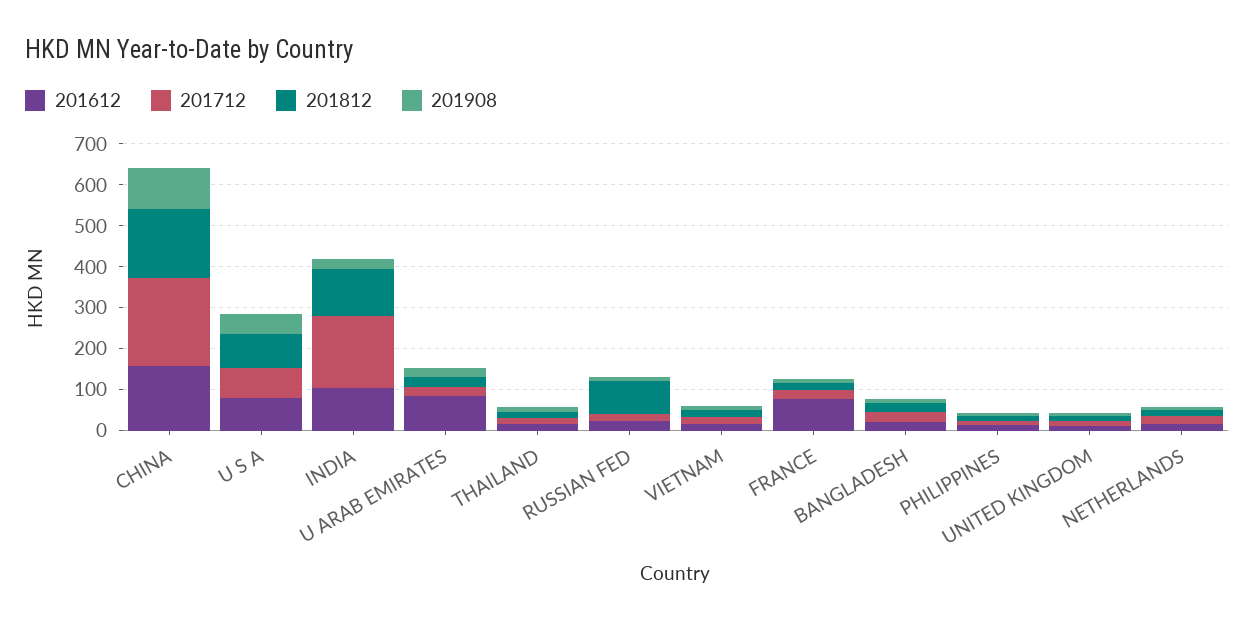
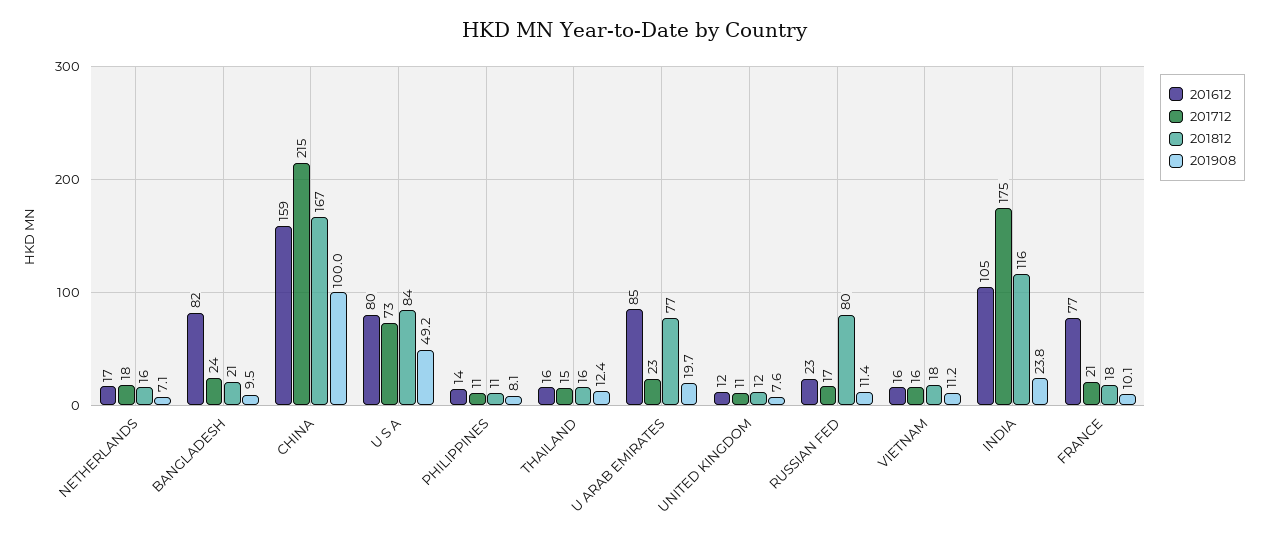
201812, U ARAB EMIRATES: 20 -> 77
201612, BANGLADESH: 20 -> 82

